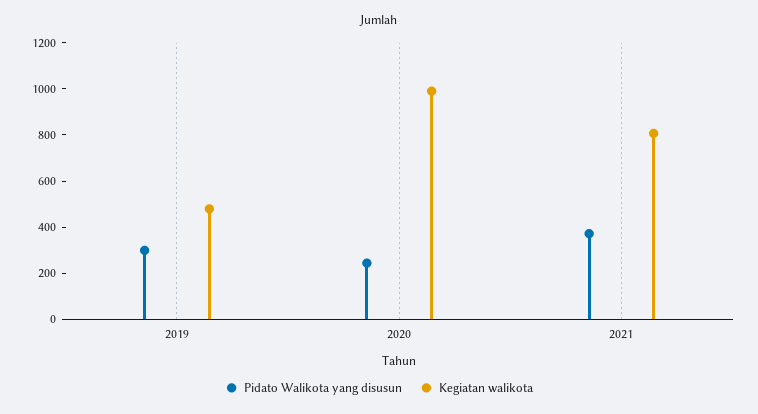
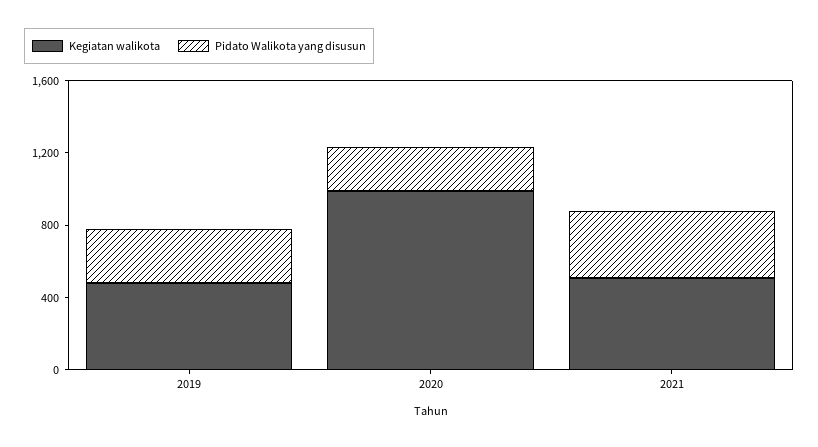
Kegiatan walikota, 2021: 800 -> 500

